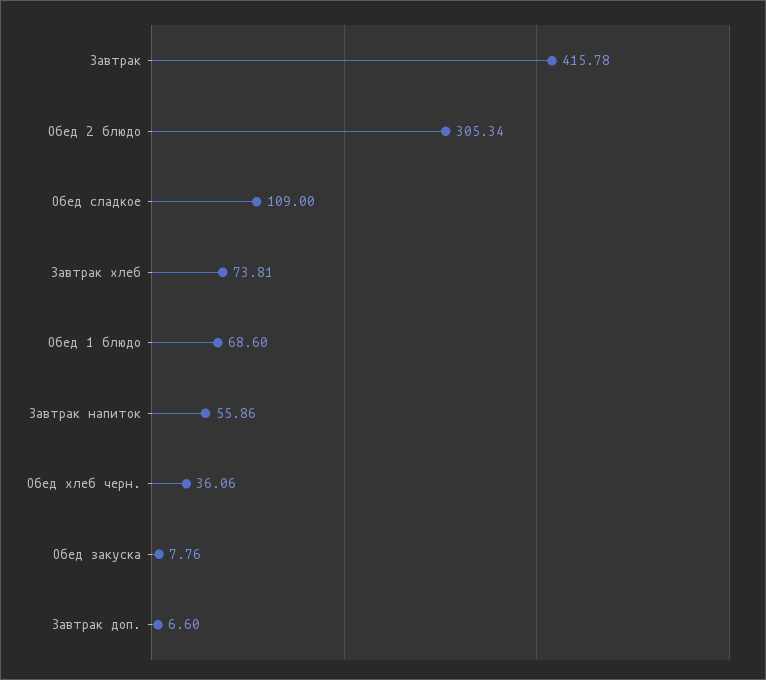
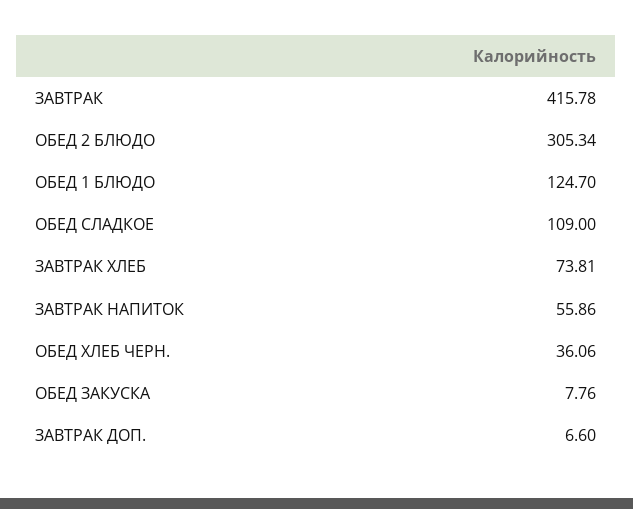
Обед 1 блюдо: 68.6 -> 124.7

